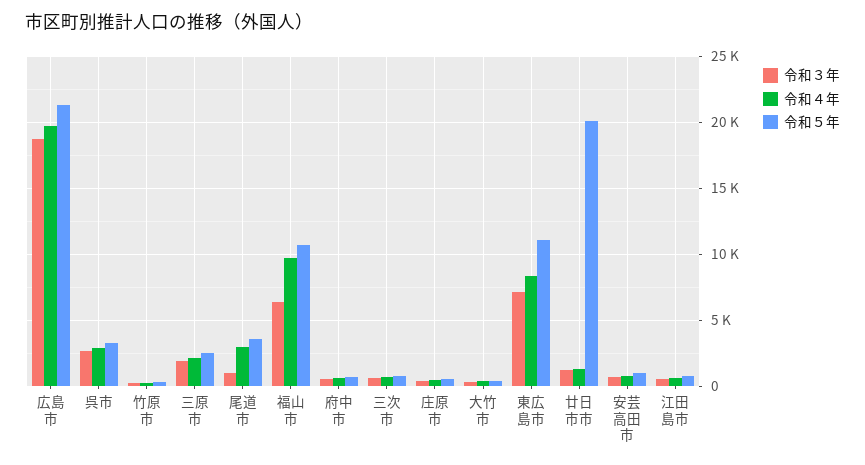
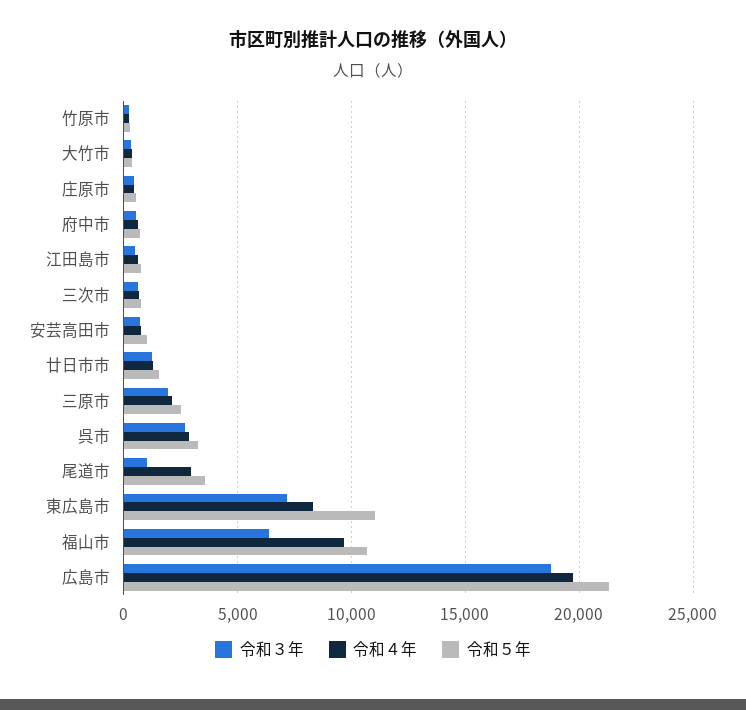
令和５年, 廿日市市: 20000 -> 1500

